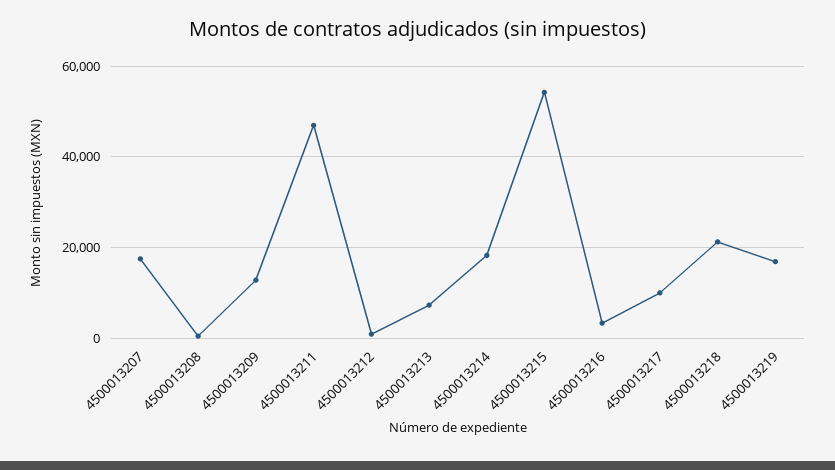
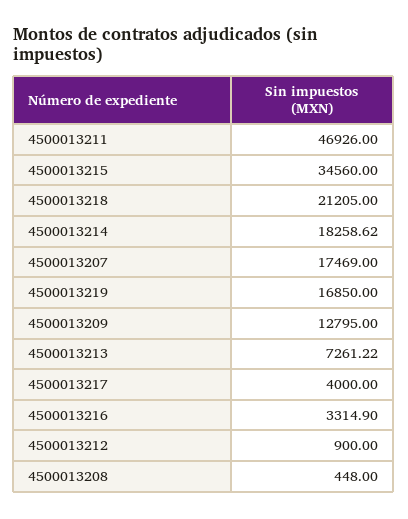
4500013215: 54000 -> 34560
4500013217: 10000 -> 4000

